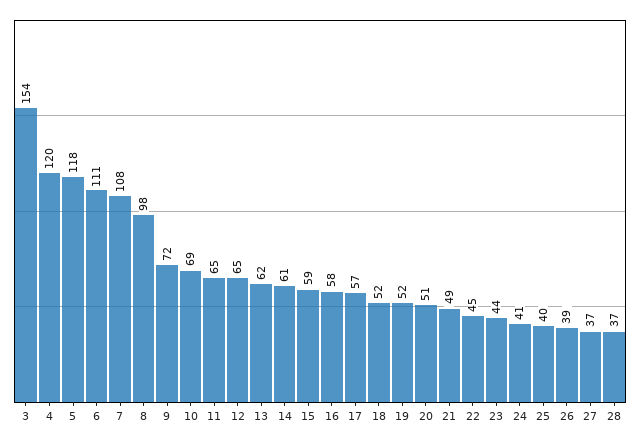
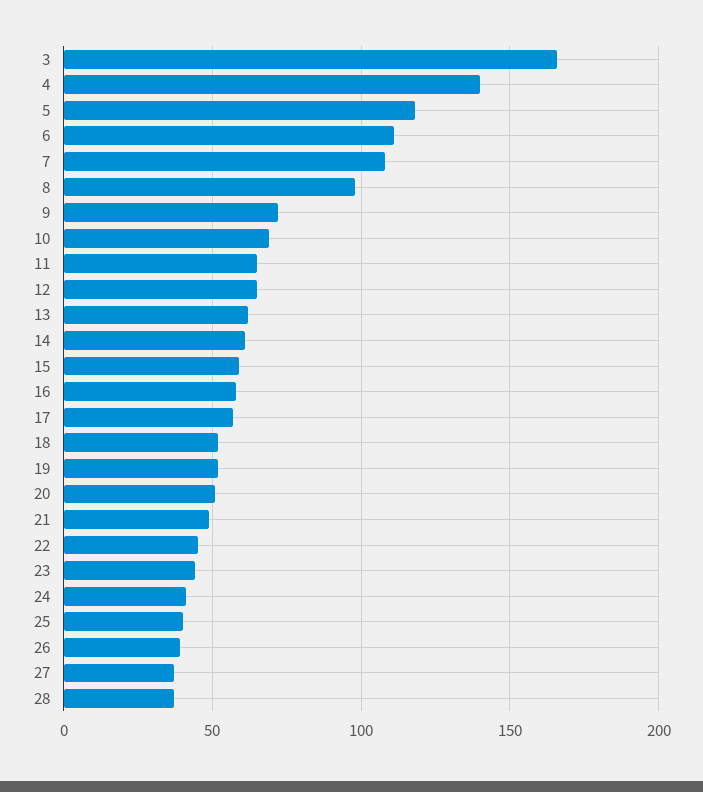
3: 154 -> 165
4: 120 -> 140

